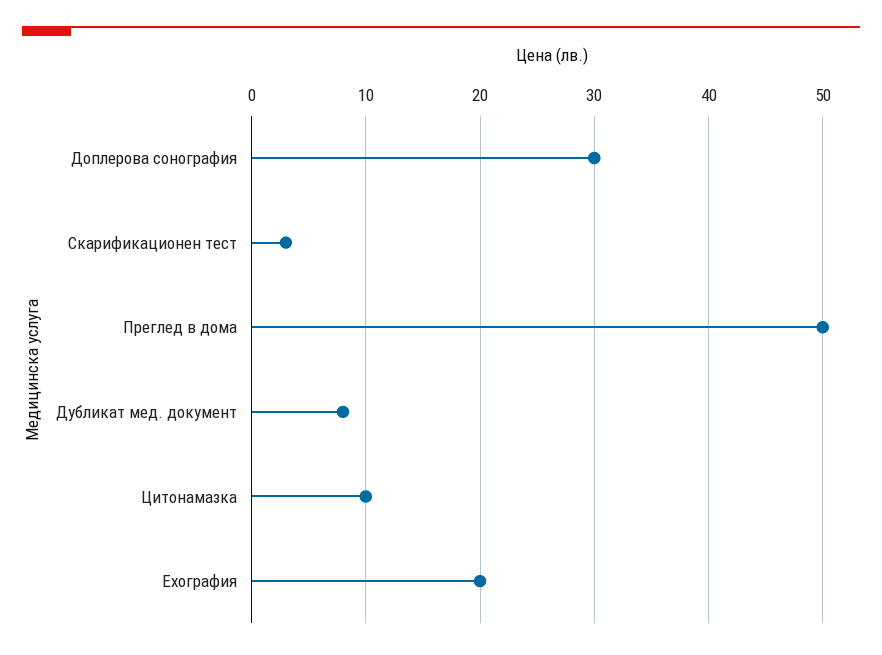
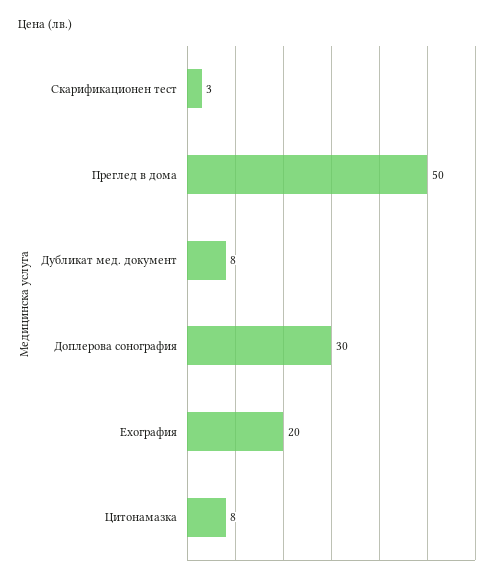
Цитонамазка: 10 -> 8

